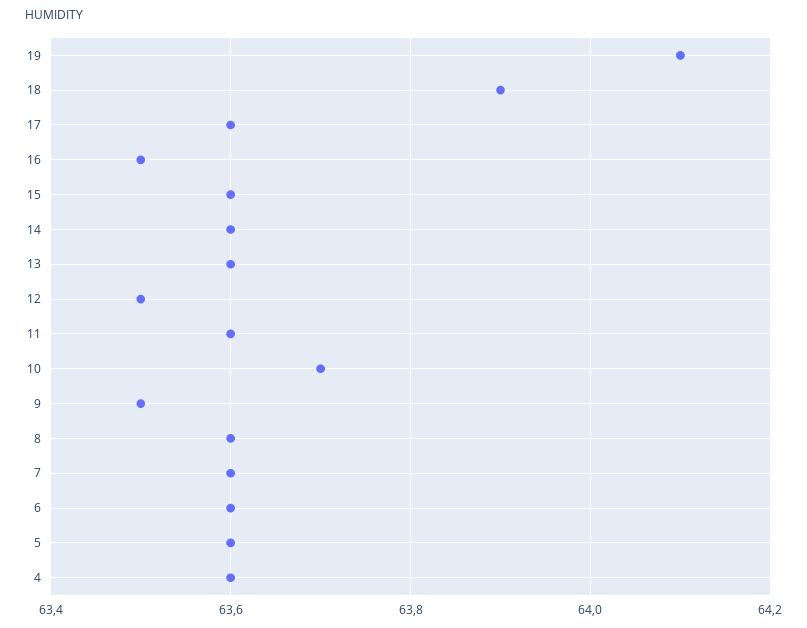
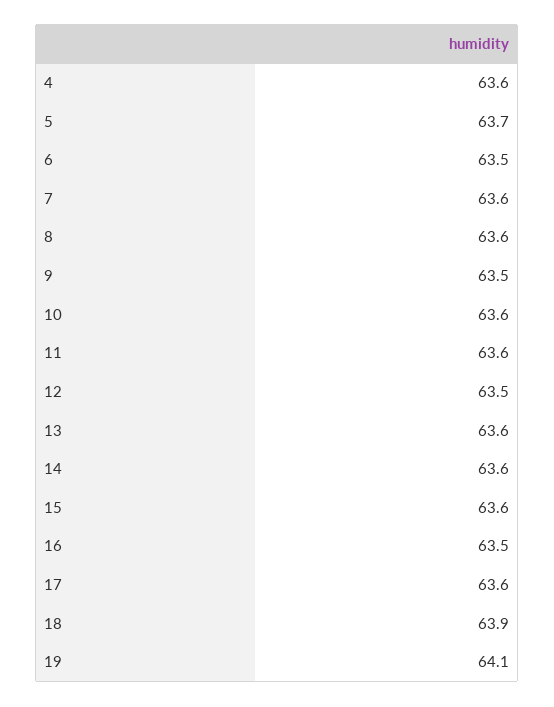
10: 63.7 -> 63.6
6: 63.6 -> 63.5
5: 63.6 -> 63.7

